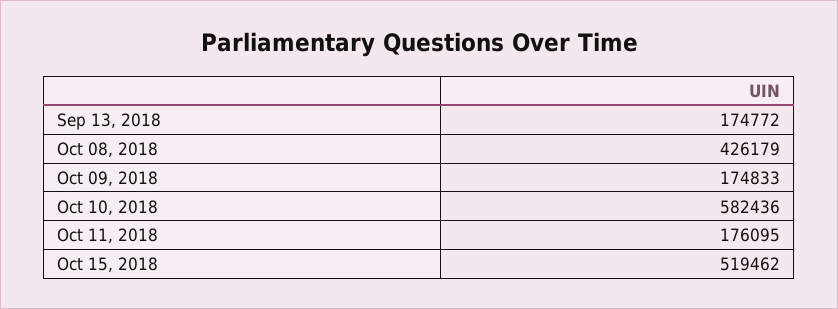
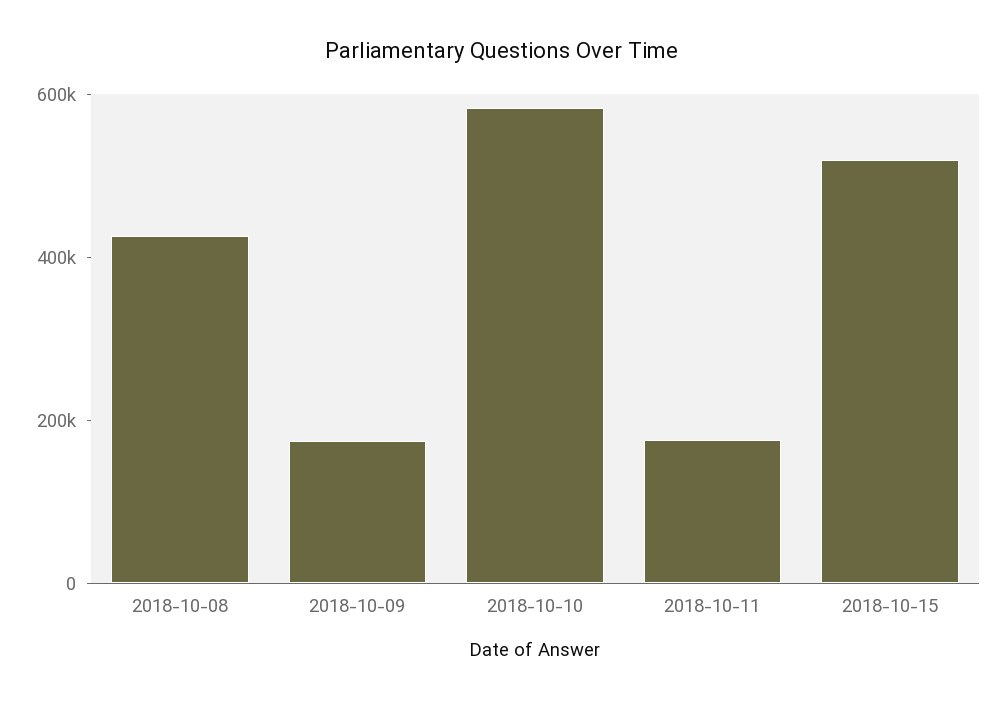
Sep 13, 2018: 174772 -> none

